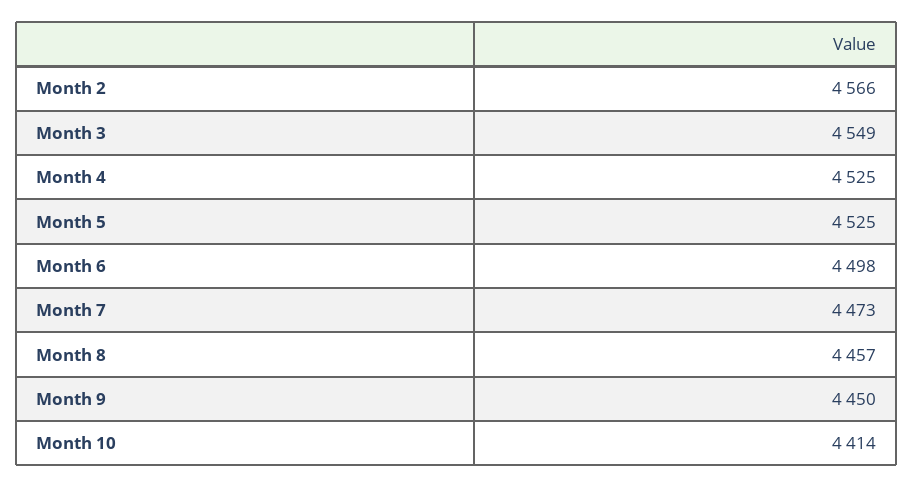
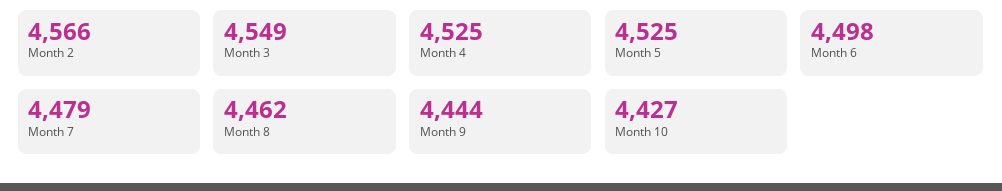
Month 7: 4473 -> 4479
Month 8: 4457 -> 4462
Month 9: 4450 -> 4444
Month 10: 4414 -> 4427

